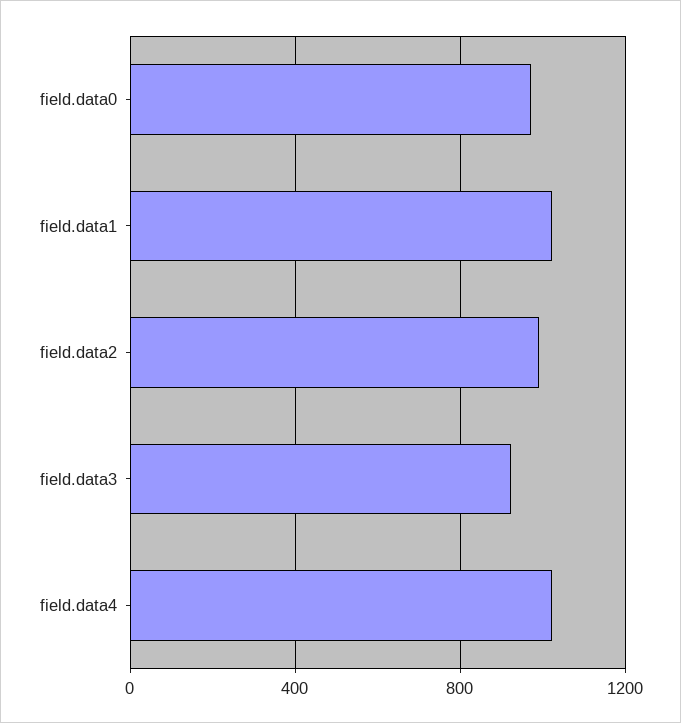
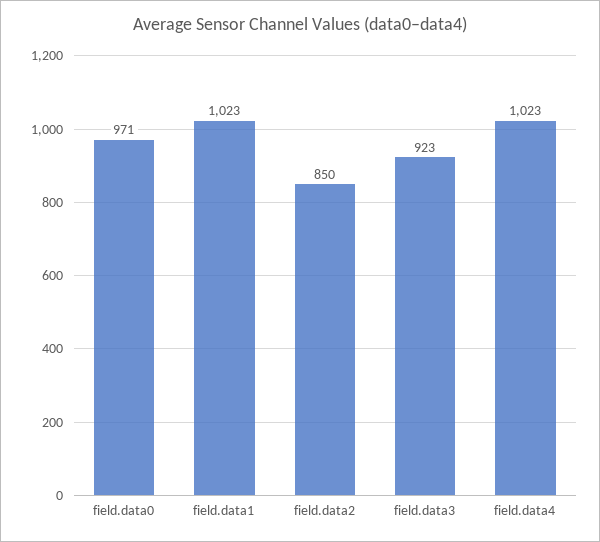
field.data2: 1000 -> 850

